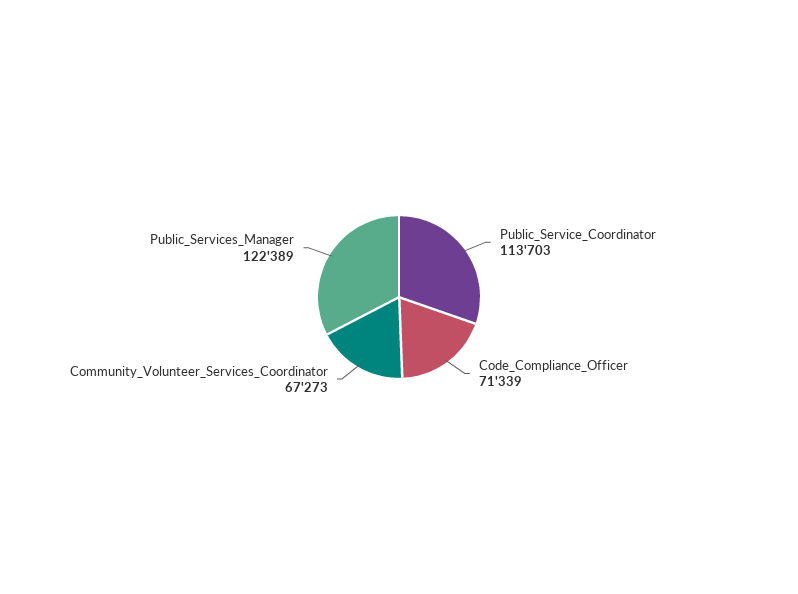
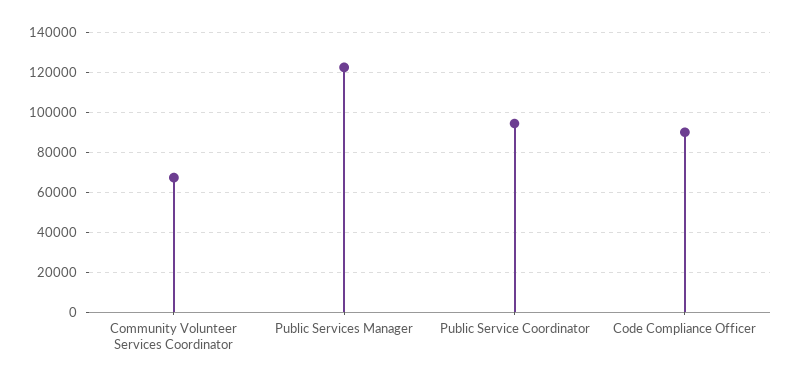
Public_Service_Coordinator: 113703 -> 95000
Code_Compliance_Officer: 71339 -> 90000

